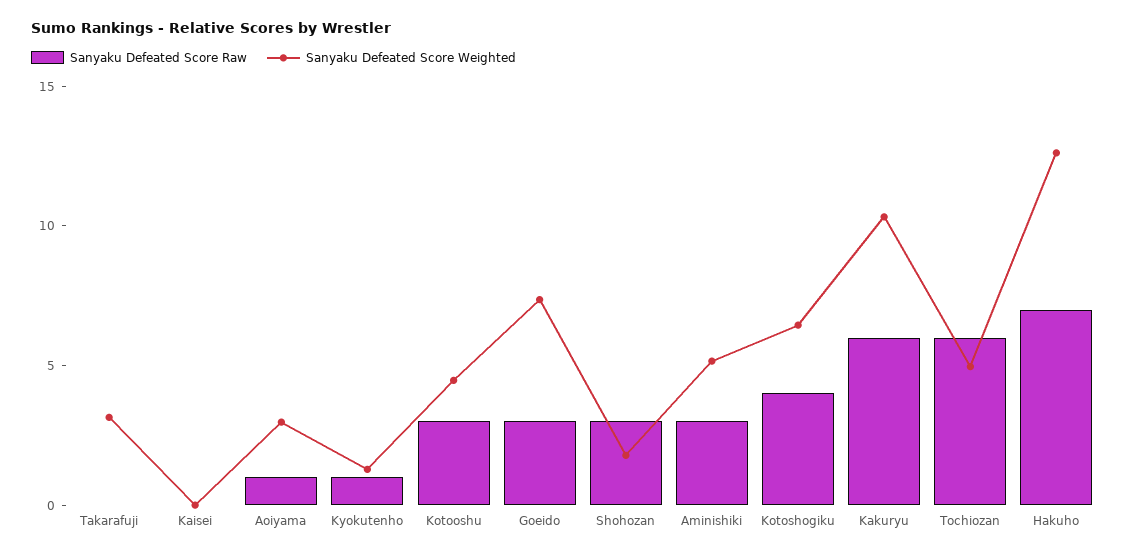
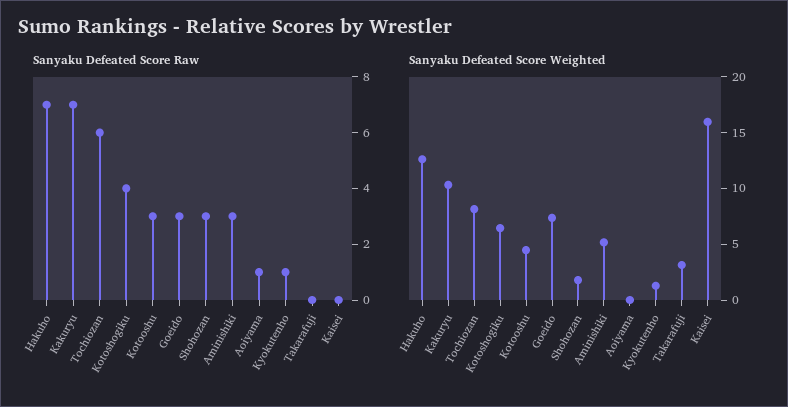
Sanyaku Defeated Score Weighted, Kaisei: 0 -> 16
Sanyaku Defeated Score Weighted, Aoiyama: 3 -> 0
Sanyaku Defeated Score Raw, Kakuryu: 6 -> 7
Sanyaku Defeated Score Weighted, Tochiozan: 5 -> 8

